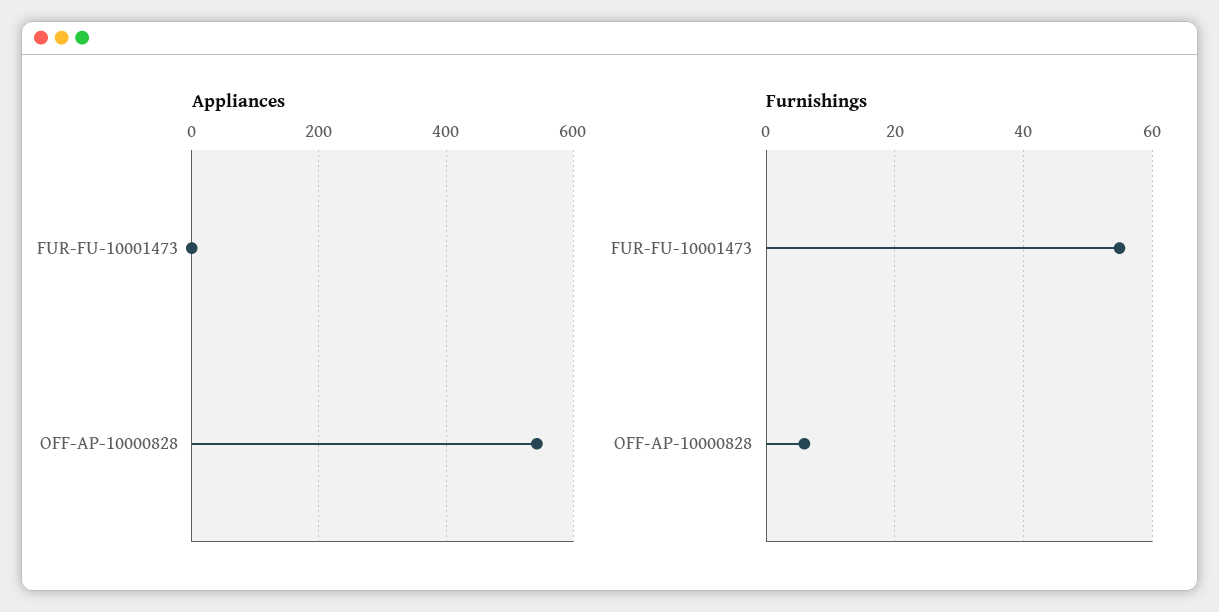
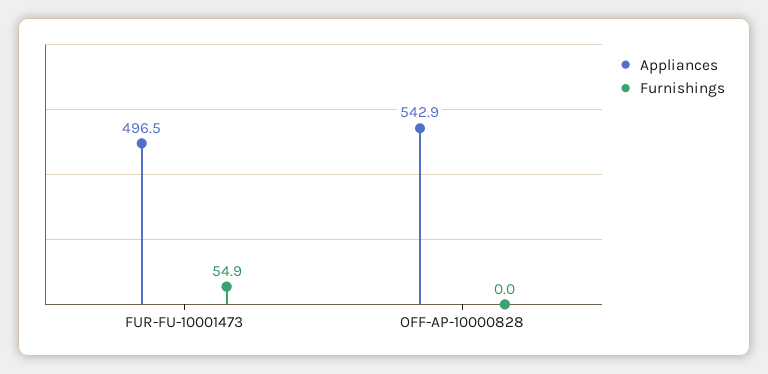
Appliances, FUR-FU-10001473: 0 -> 496.5
Furnishings, OFF-AP-10000828: 6 -> 0

